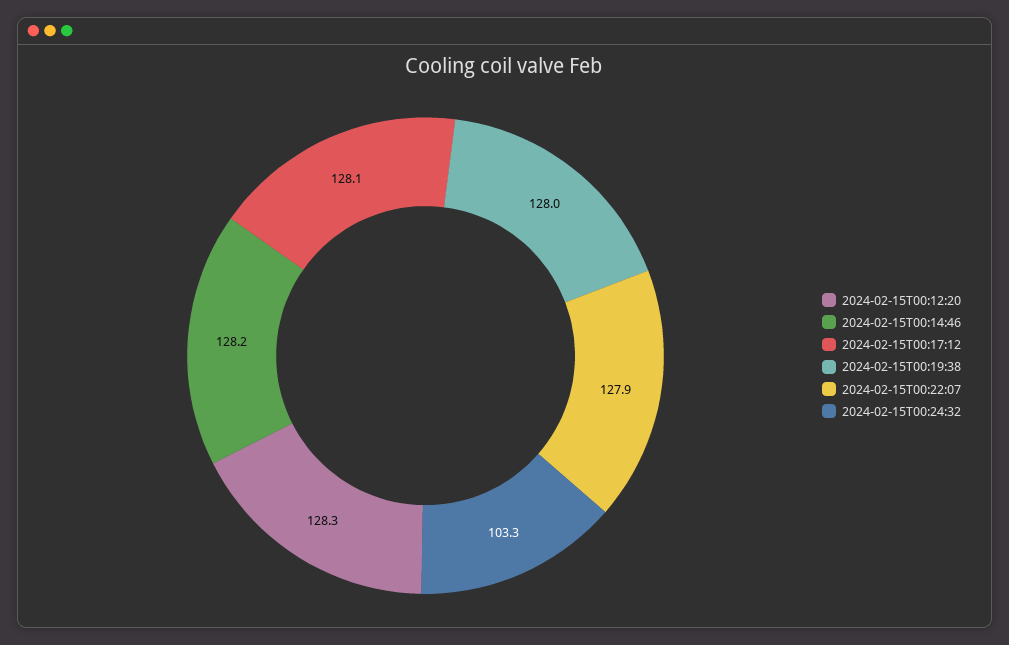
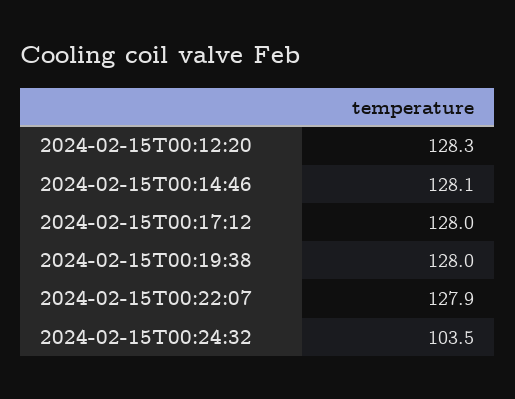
2024-02-15T00:14:46: 128.2 -> 128.1
2024-02-15T00:17:12: 128.1 -> 128
2024-02-15T00:24:32: 103.3 -> 103.5

